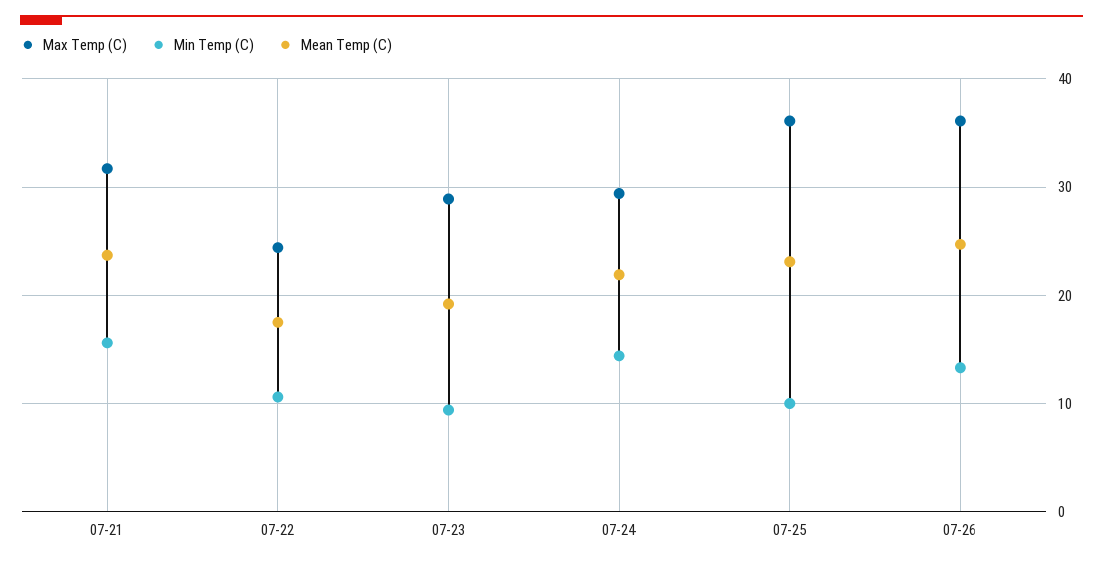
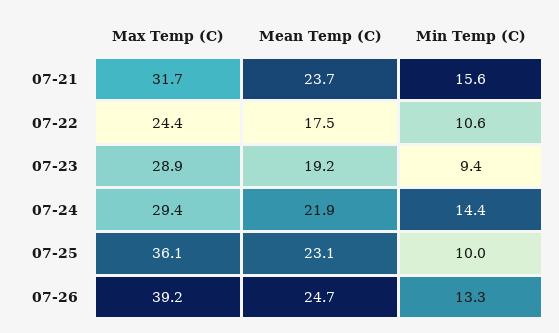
Max Temp (C), 07-26: 36 -> 39.2

